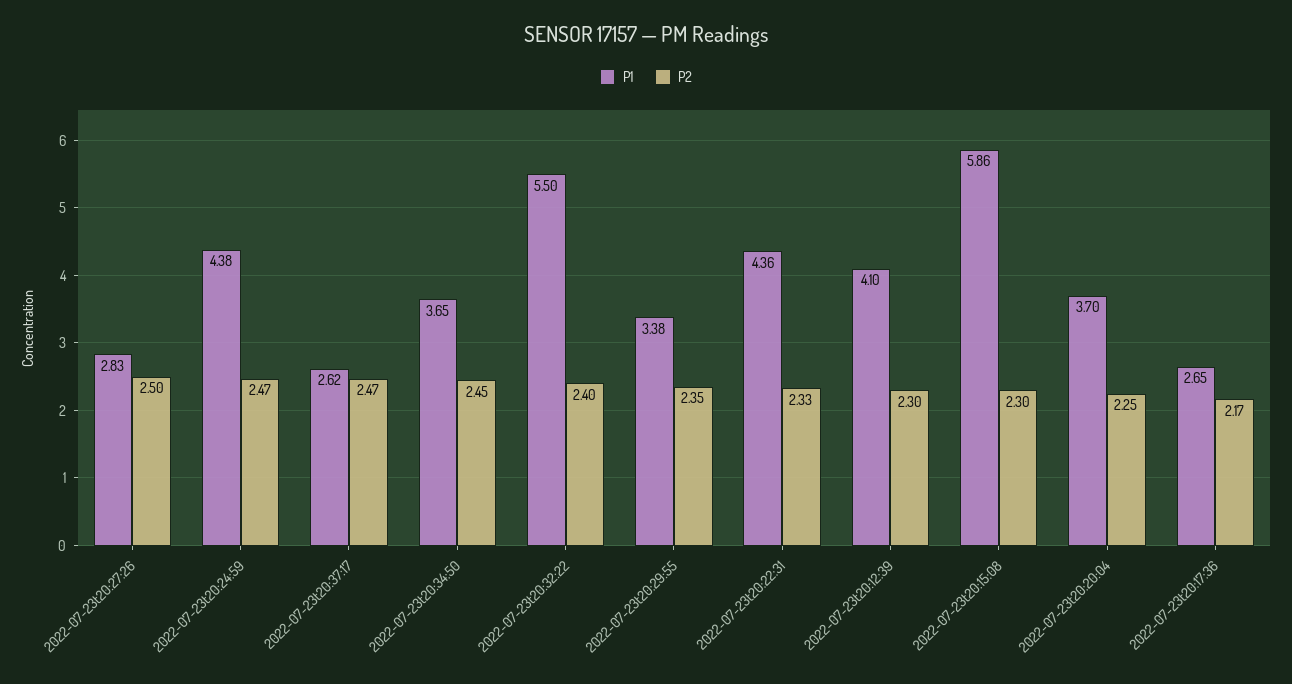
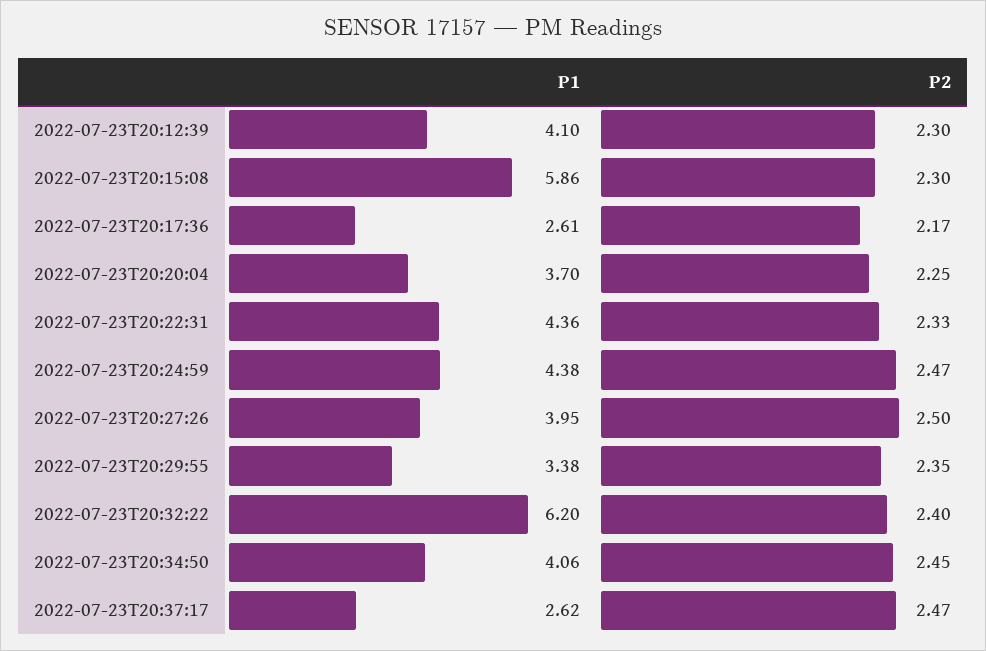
P1, 2022-07-23t20:27:26: 2.83 -> 3.95
P1, 2022-07-23t20:34:50: 3.65 -> 4.06
P1, 2022-07-23t20:32:22: 5.5 -> 6.2
P1, 2022-07-23t20:17:36: 2.65 -> 2.61

